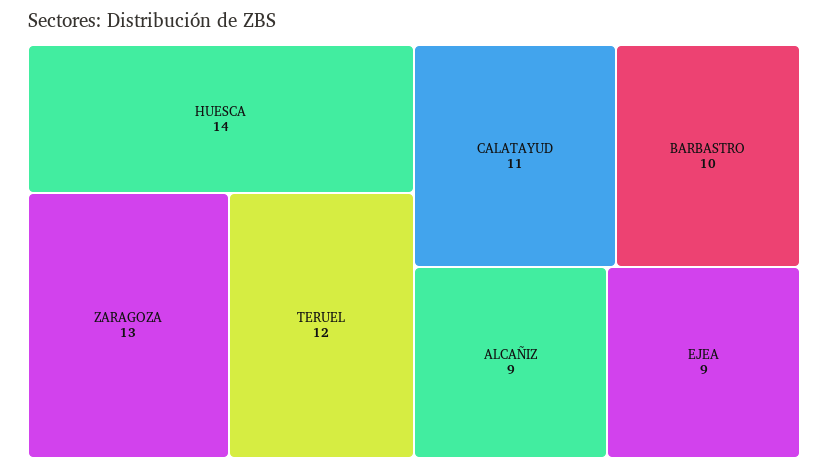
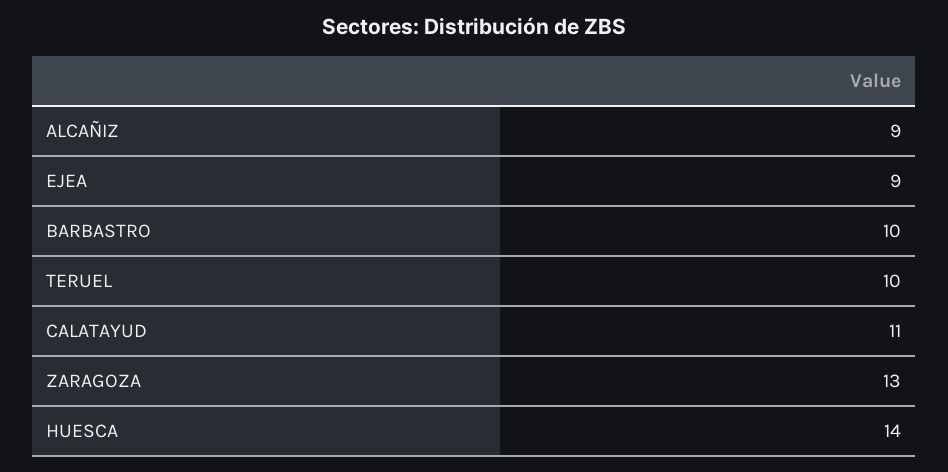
TERUEL: 12 -> 10

